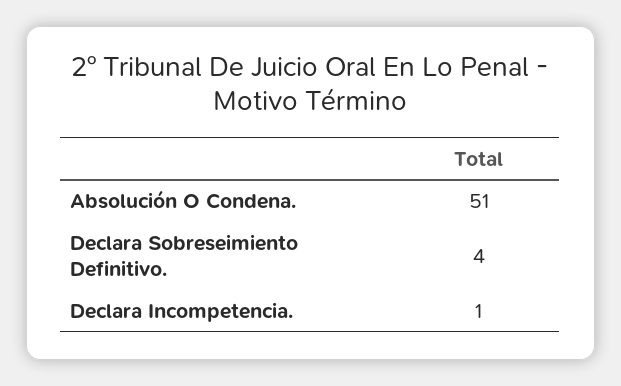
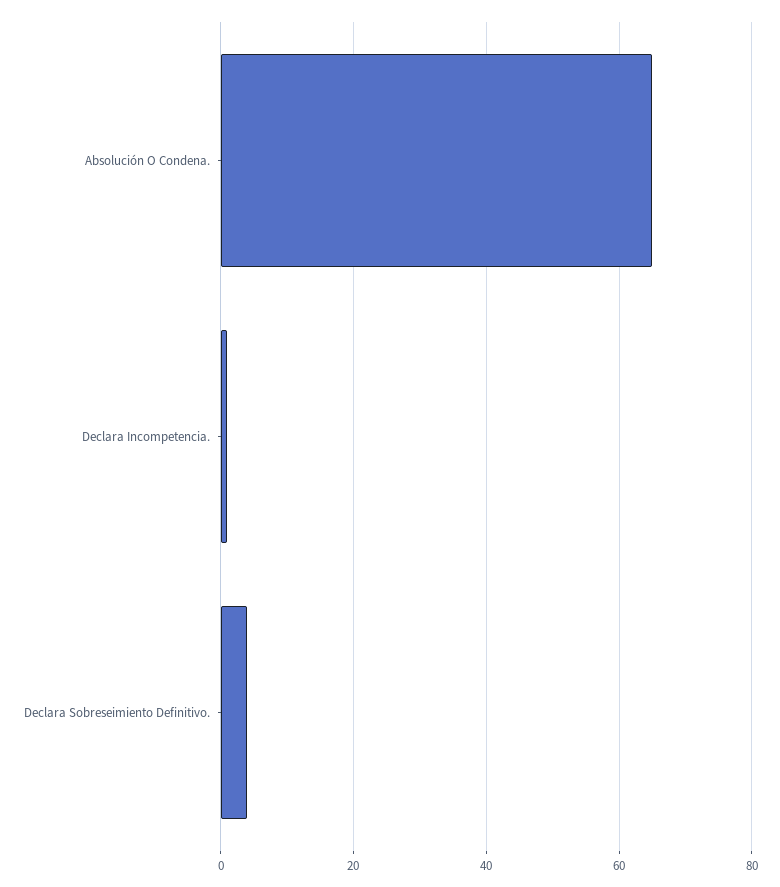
Absolución O Condena.: 51 -> 65

